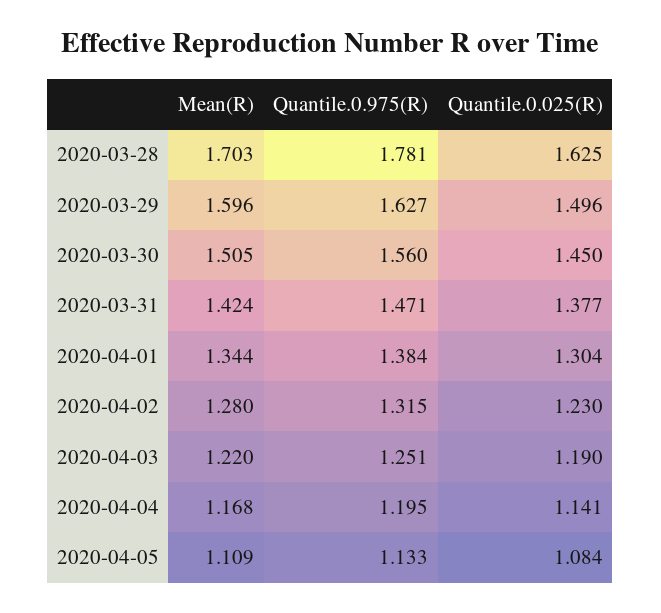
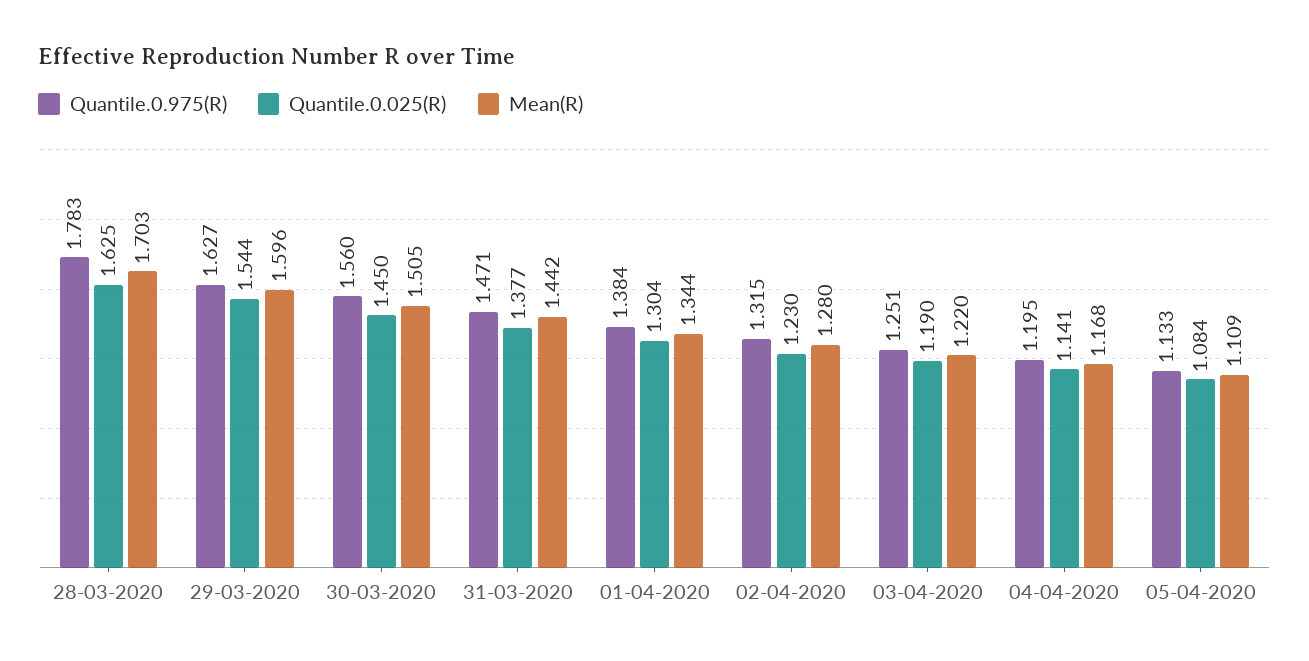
Quantile.0.975(R), 2020-03-28: 1.781 -> 1.783
Quantile.0.025(R), 2020-03-29: 1.496 -> 1.544
Mean(R), 2020-03-31: 1.424 -> 1.442

